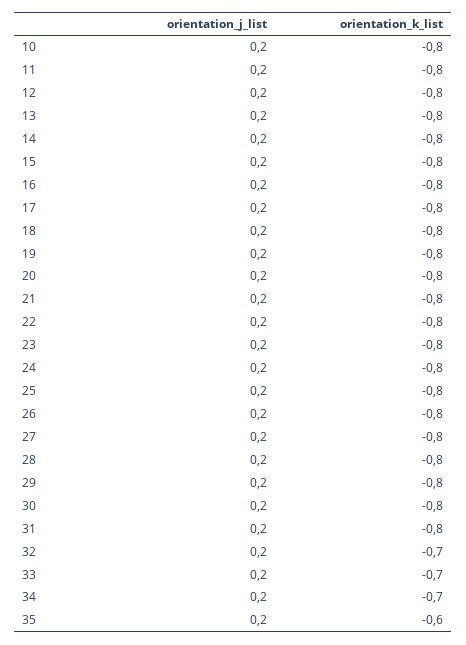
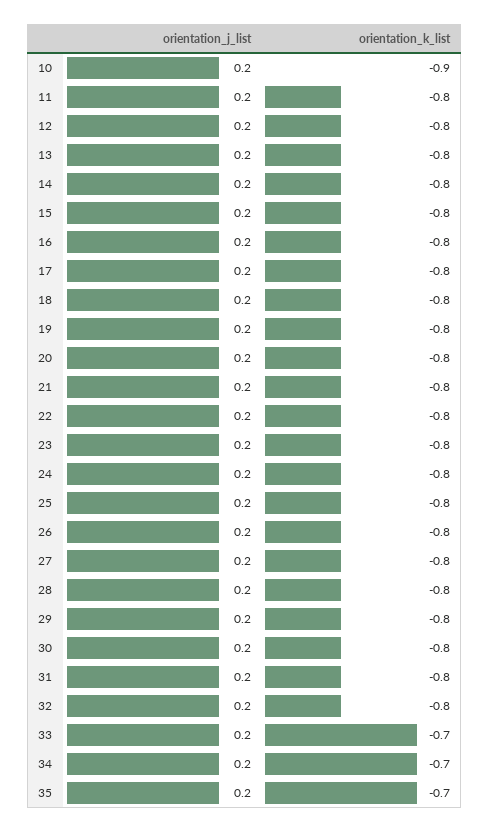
orientation_k_list, 10: -0.8 -> -0.9
orientation_k_list, 32: -0.7 -> -0.8
orientation_k_list, 35: -0.6 -> -0.7

